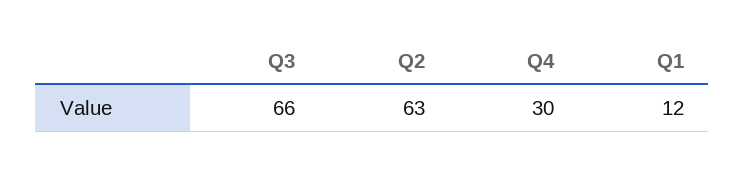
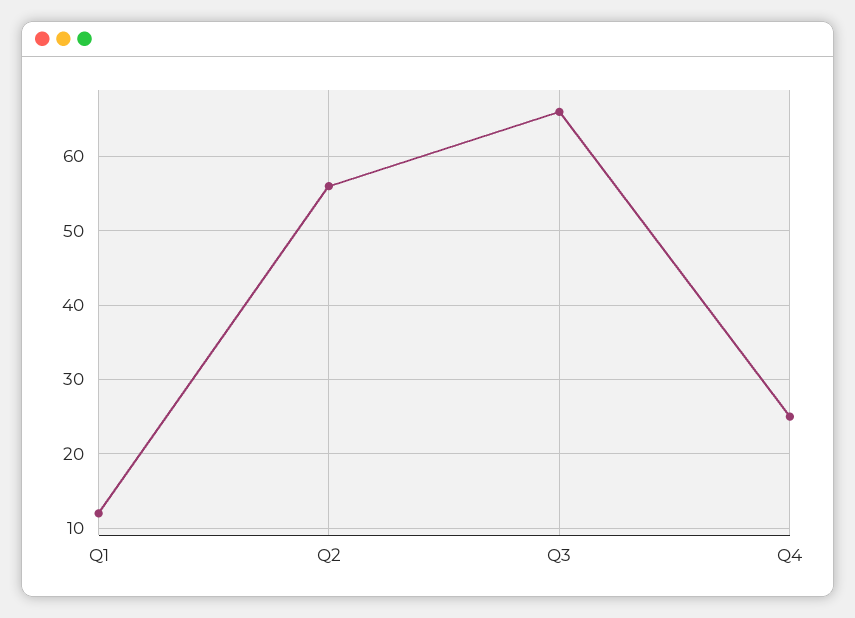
Q2: 63 -> 56
Q4: 30 -> 25

